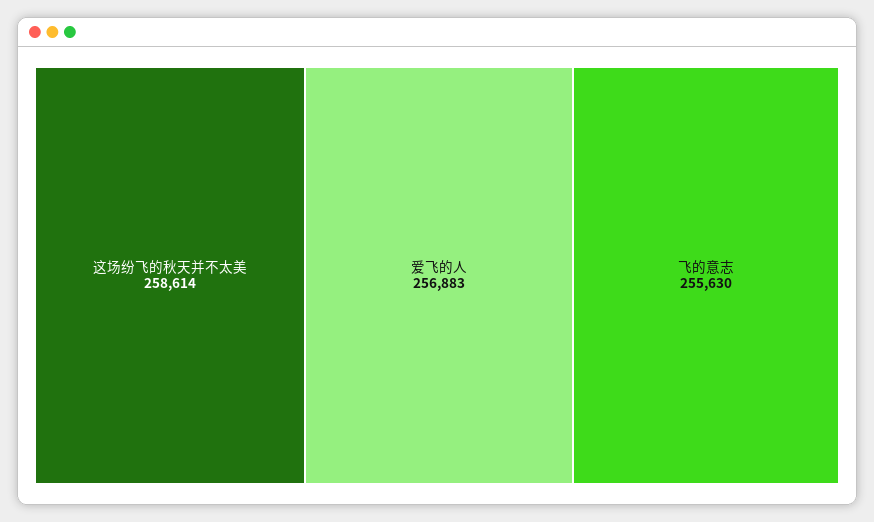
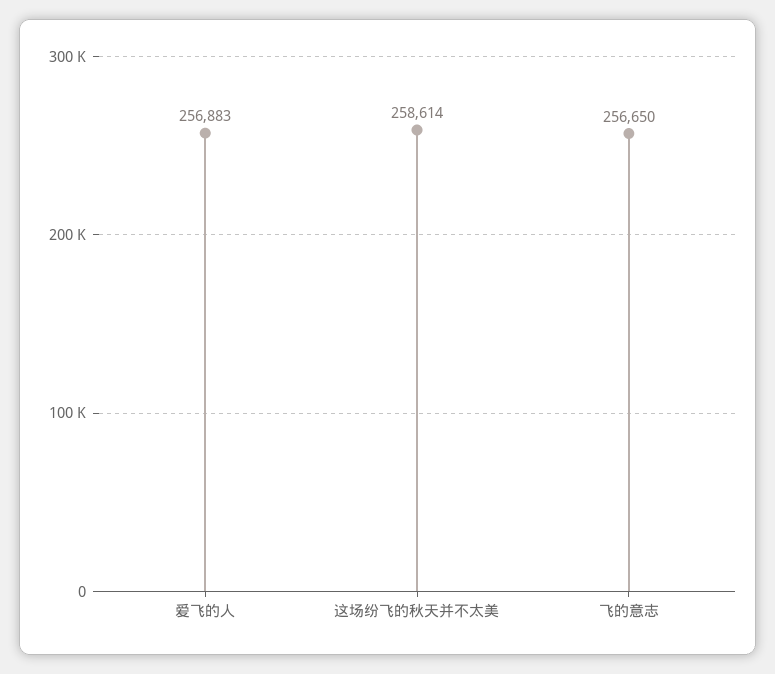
飞的意志: 255630 -> 256650

